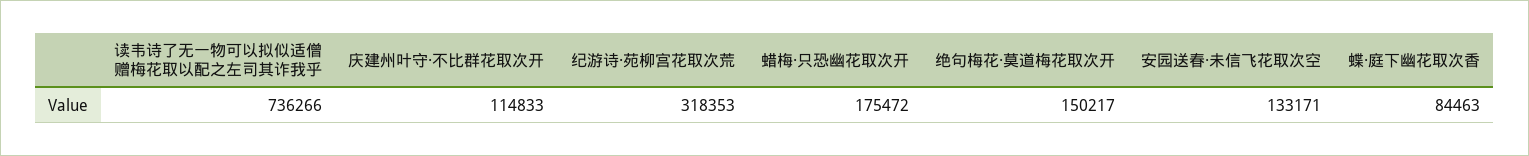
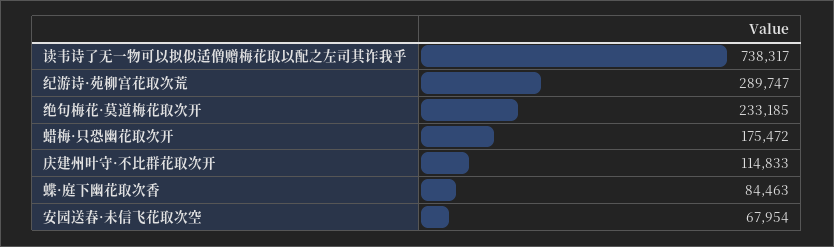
读韦诗了无一物可以拟似适僧赠梅花取以配之左司其诈我乎: 736266 -> 738317
纪游诗·苑柳宫花取次荒: 318353 -> 289747
绝句梅花·莫道梅花取次开: 150217 -> 233185
安园送春·未信飞花取次空: 133171 -> 67954

